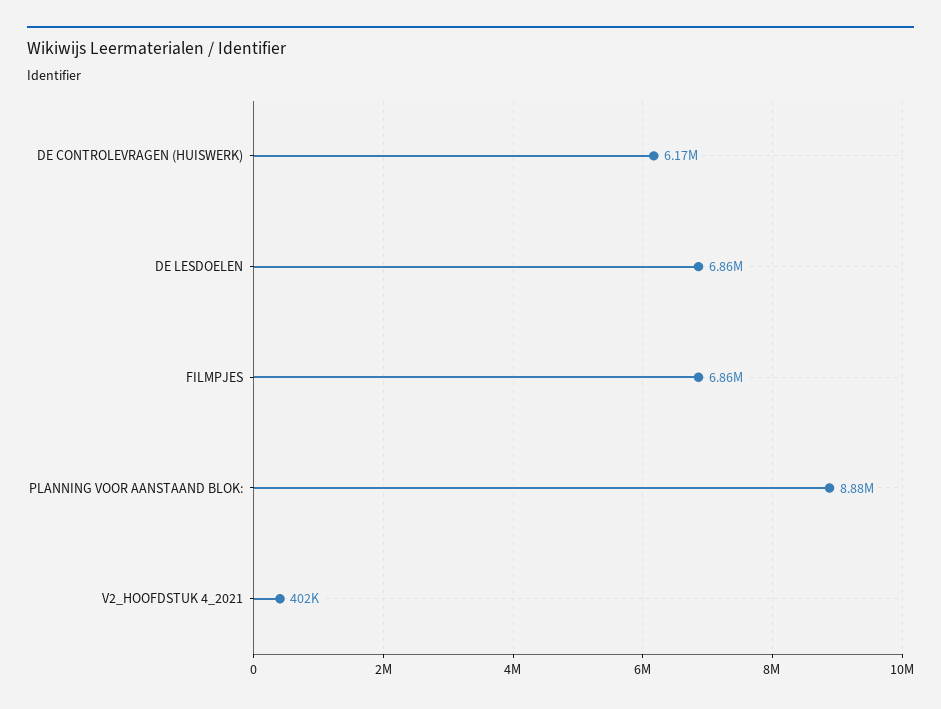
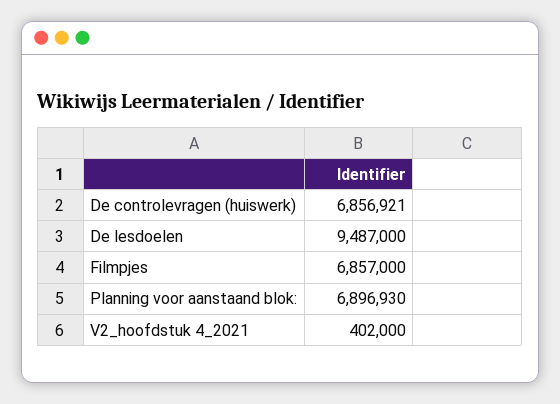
DE CONTROLEVRAGEN (HUISWERK): 6170000 -> 6856921
DE LESDOELEN: 6860000 -> 9487000
PLANNING VOOR AANSTAAND BLOK:: 8880000 -> 6896930

